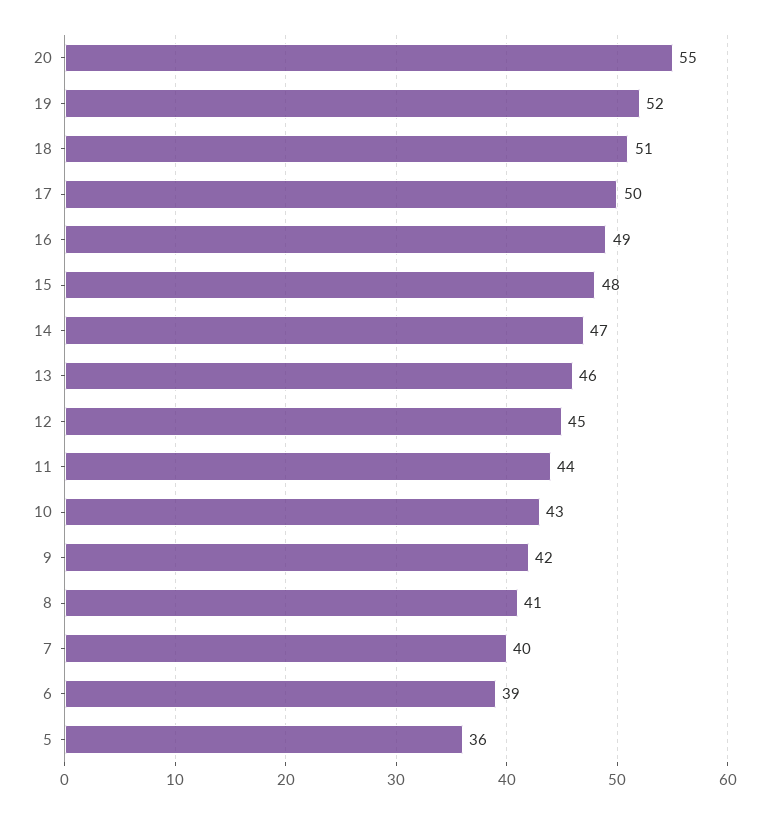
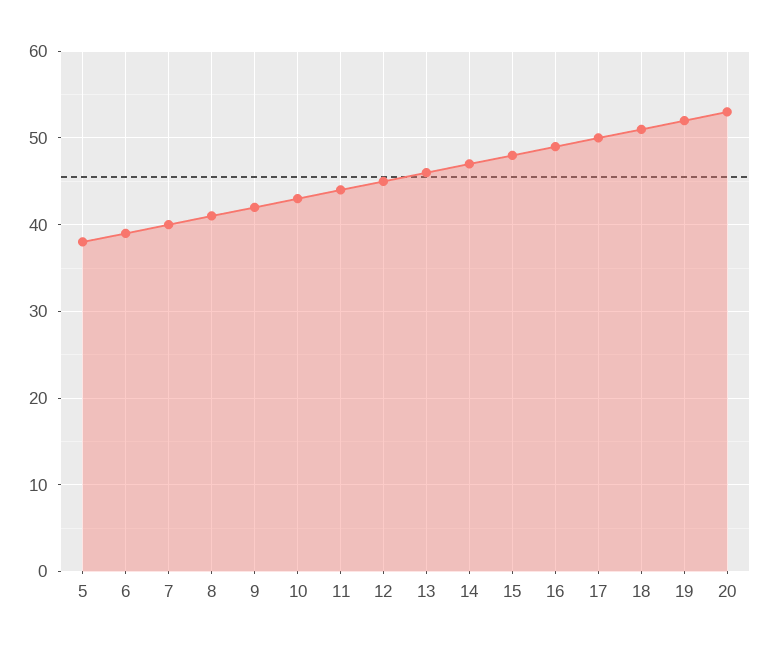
20: 55 -> 53
5: 36 -> 38

